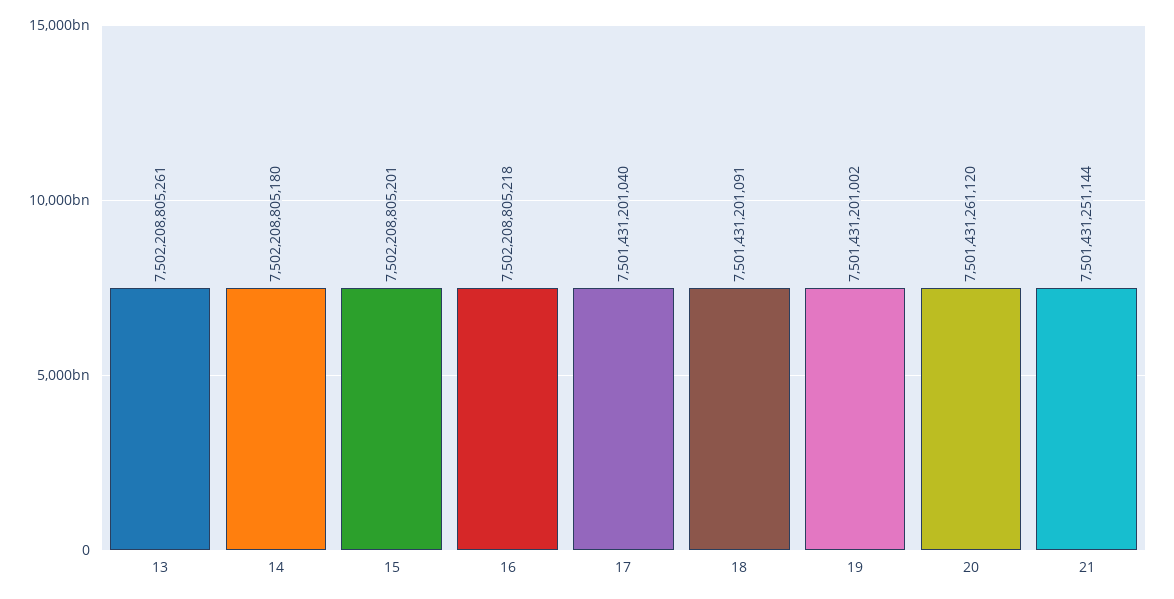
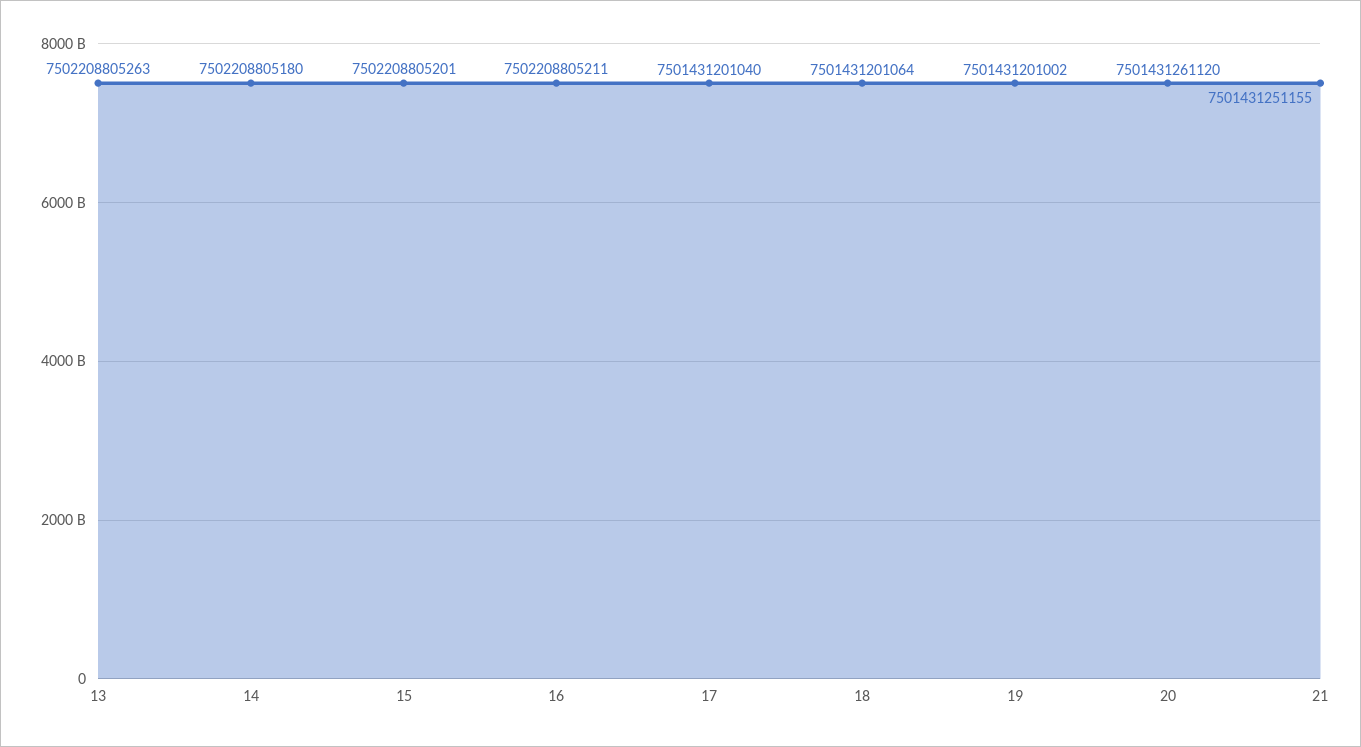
13: 7502208805261 -> 7502208805263
16: 7502208805218 -> 7502208805211
18: 7501431201091 -> 7501431201064
21: 7501431251144 -> 7501431251155

